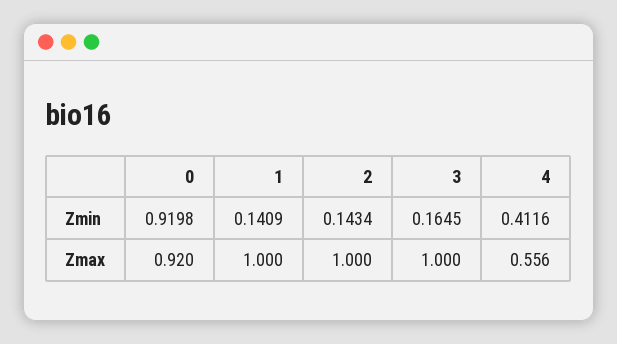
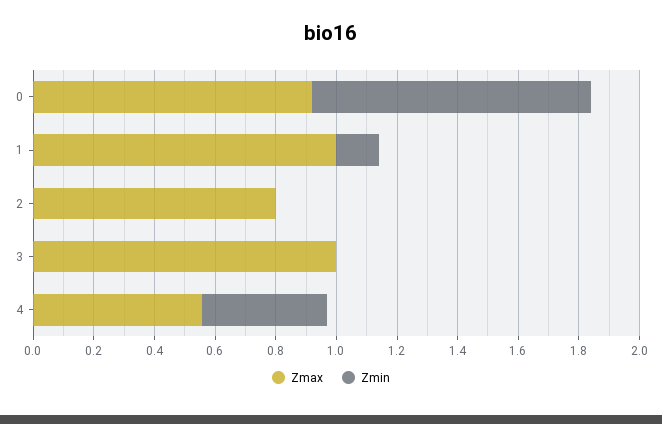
Zmin, 2: 0.1434 -> 0
Zmin, 3: 0.1645 -> 0
Zmax, 2: 1 -> 0.8

